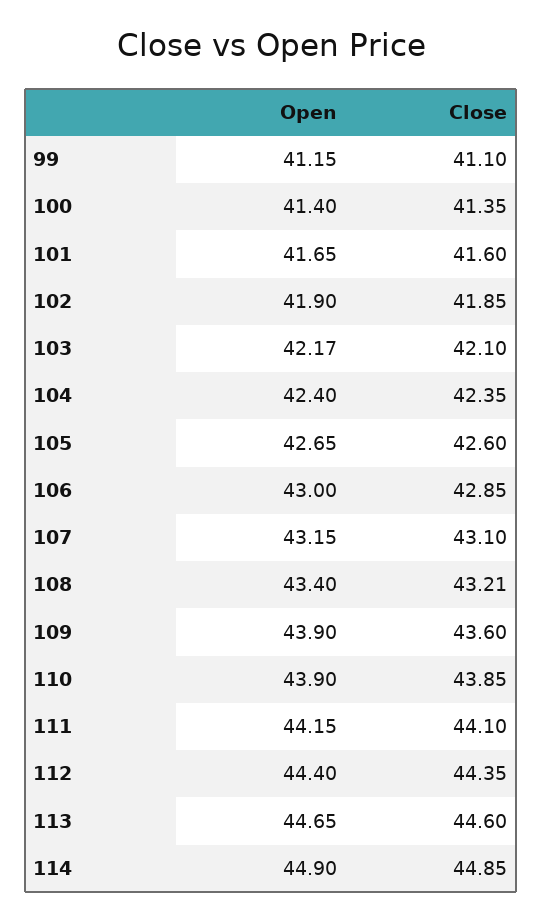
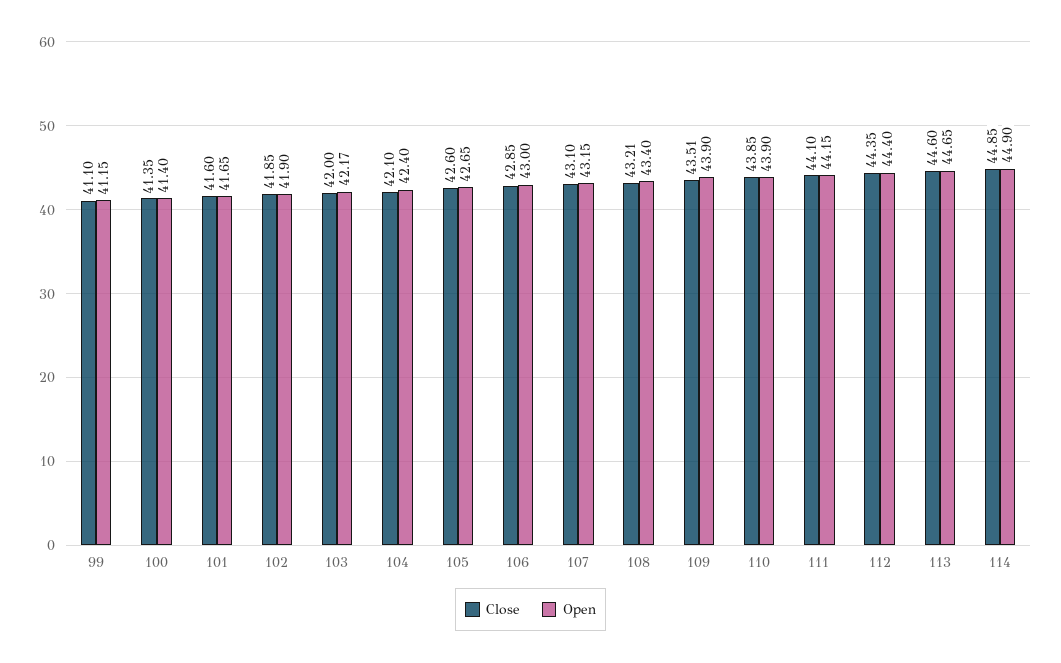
Close, 103: 42.1 -> 42
Close, 104: 42.35 -> 42.1
Close, 109: 43.6 -> 43.51

